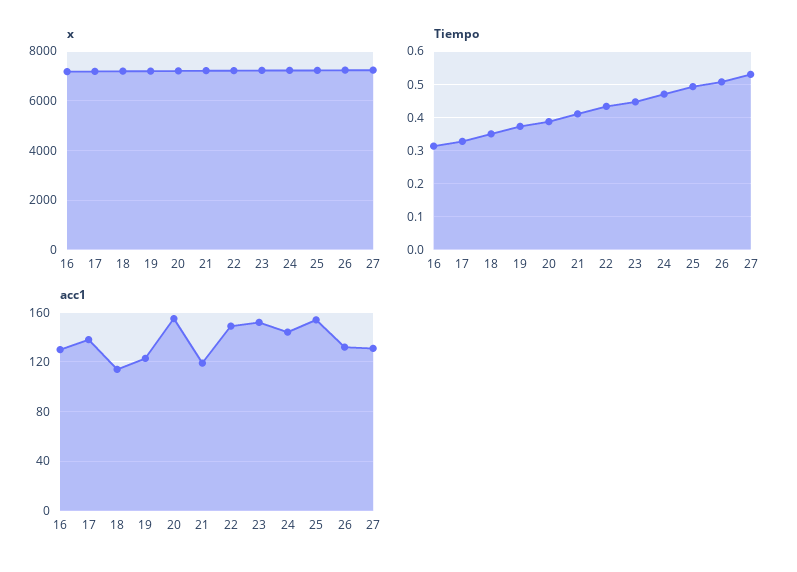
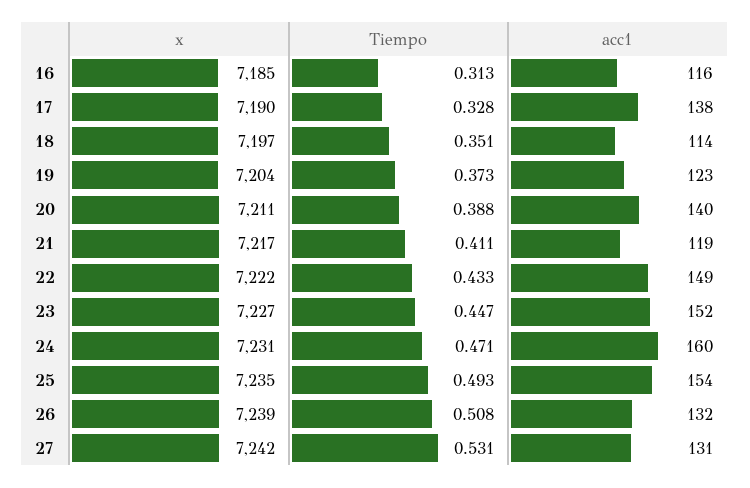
acc1, 16: 130 -> 116
acc1, 20: 155 -> 140
acc1, 24: 145 -> 160

